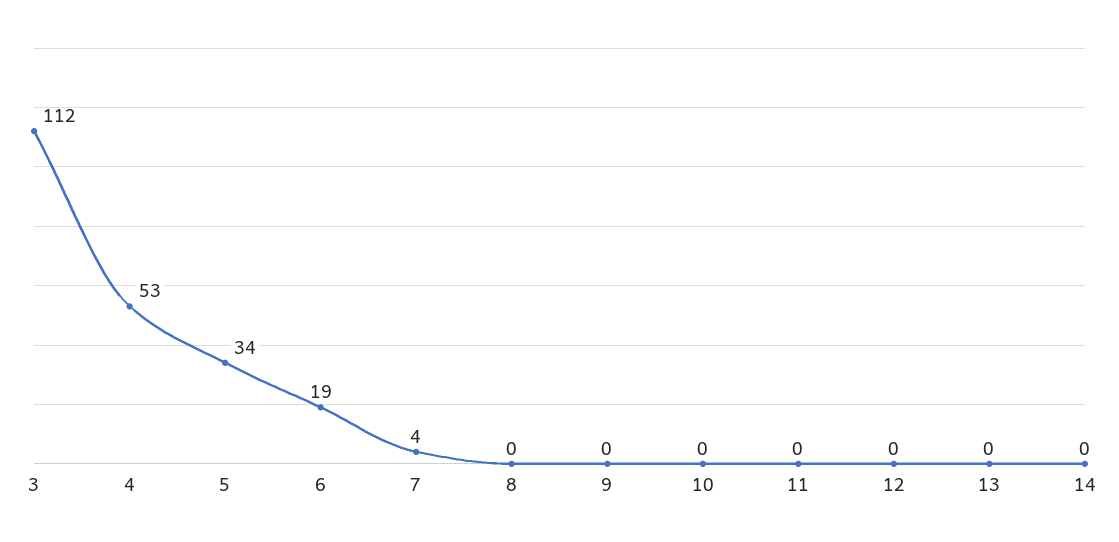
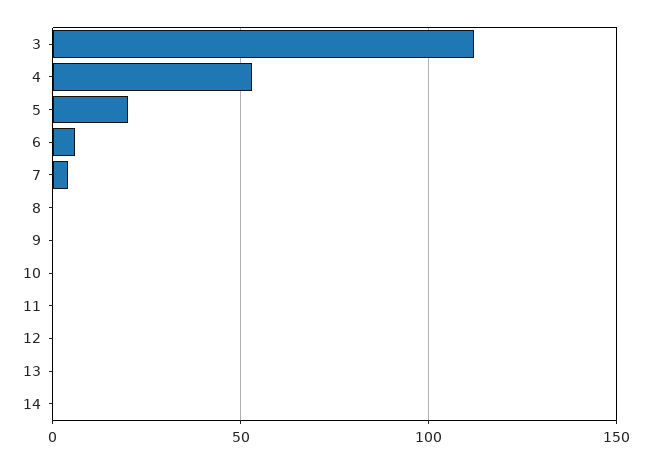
5: 34 -> 20
6: 19 -> 5

